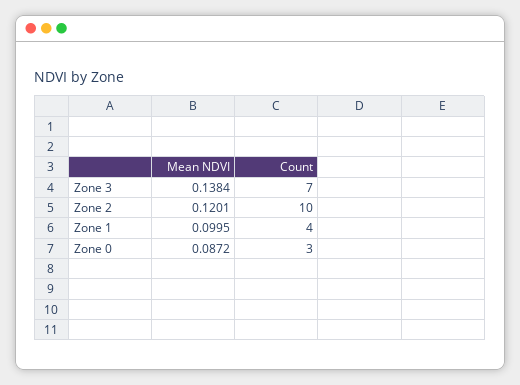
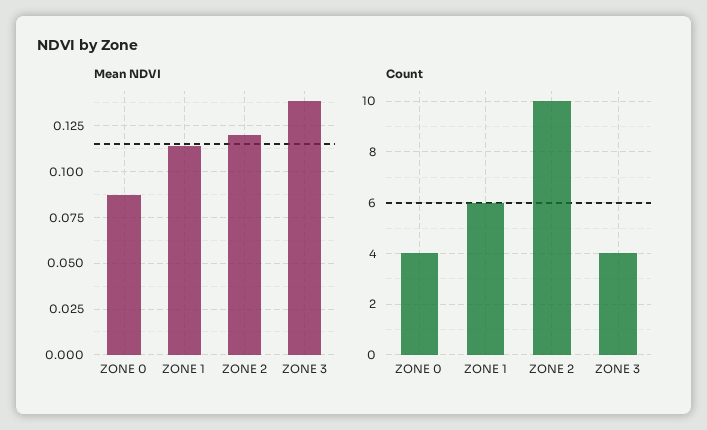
Count, Zone 3: 7 -> 4
Mean NDVI, Zone 1: 0.0995 -> 0.115
Count, Zone 1: 4 -> 6
Count, Zone 0: 3 -> 4

